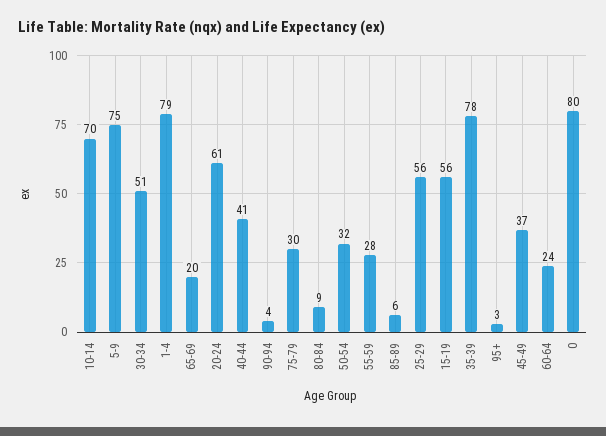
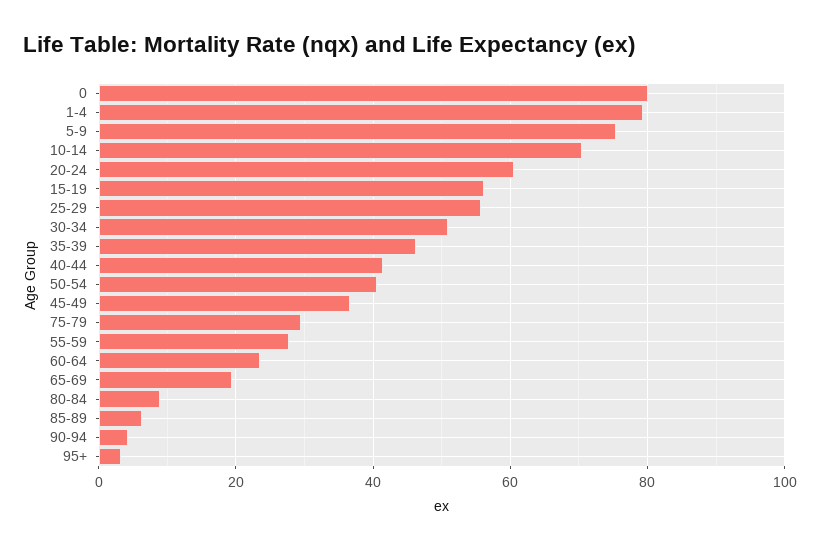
50-54: 32 -> 40
35-39: 78 -> 46

